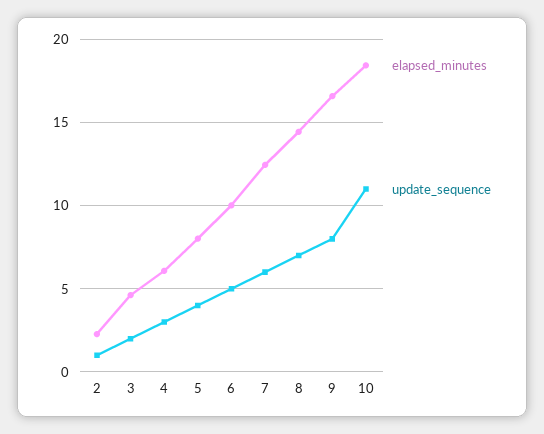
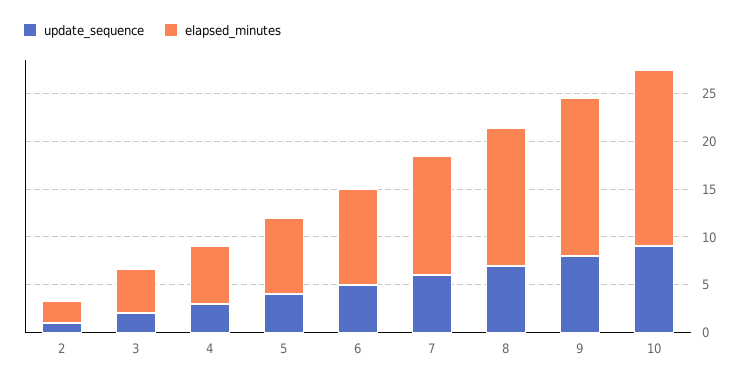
update_sequence, 10: 11 -> 9

